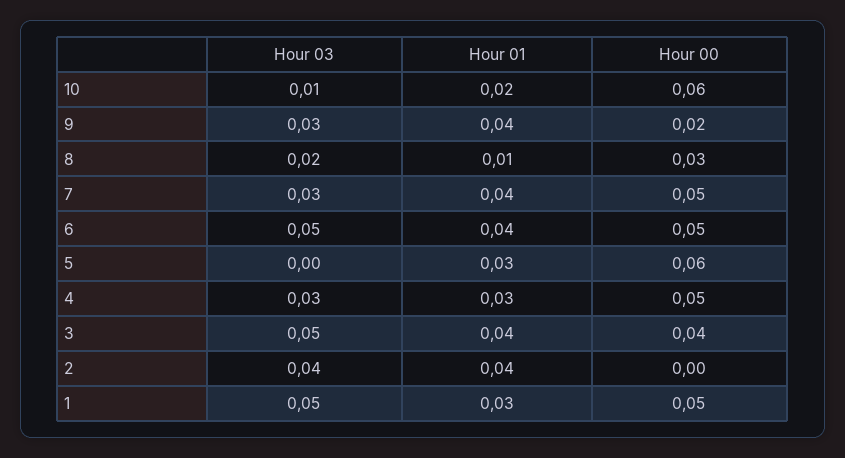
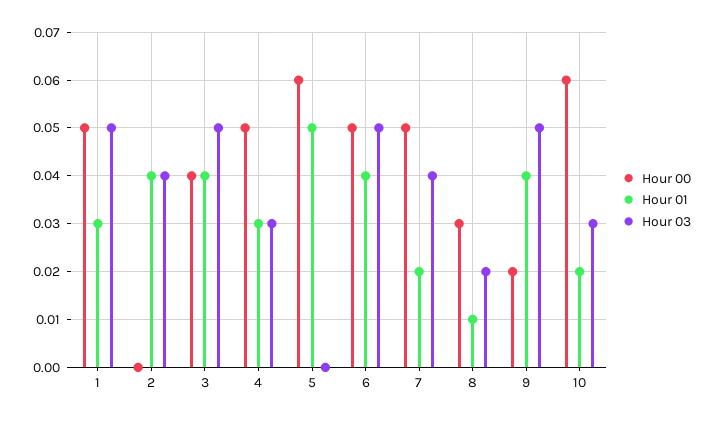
Hour 03, 10: 0.01 -> 0.03
Hour 03, 9: 0.03 -> 0.05
Hour 03, 7: 0.03 -> 0.04
Hour 01, 7: 0.04 -> 0.02
Hour 01, 5: 0.03 -> 0.05

